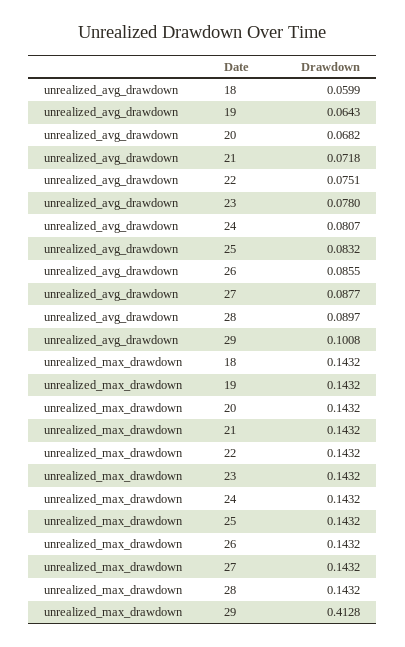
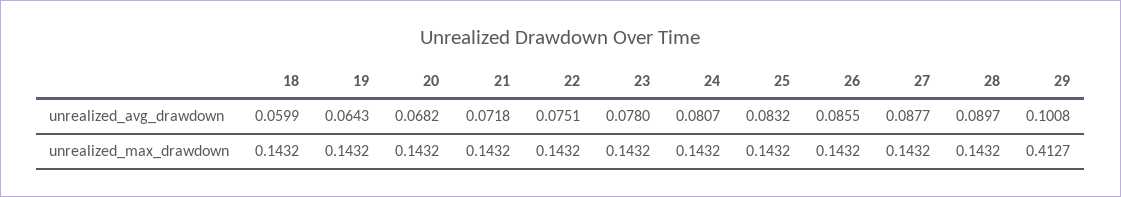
unrealized_max_drawdown, 29: 0.4128 -> 0.4127

